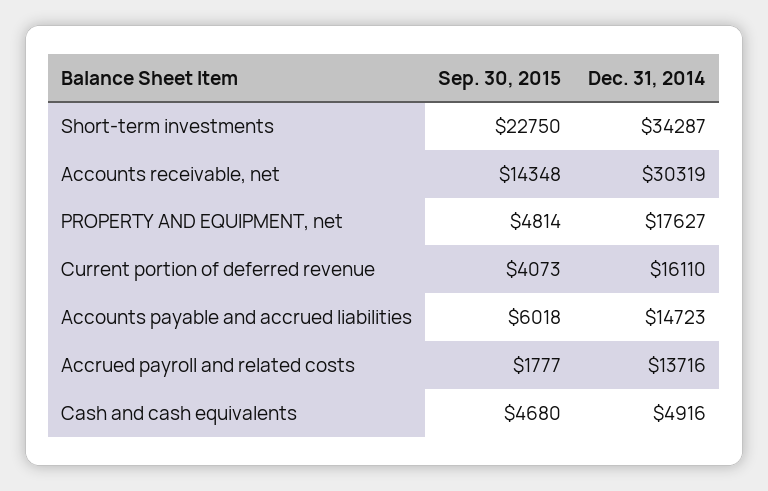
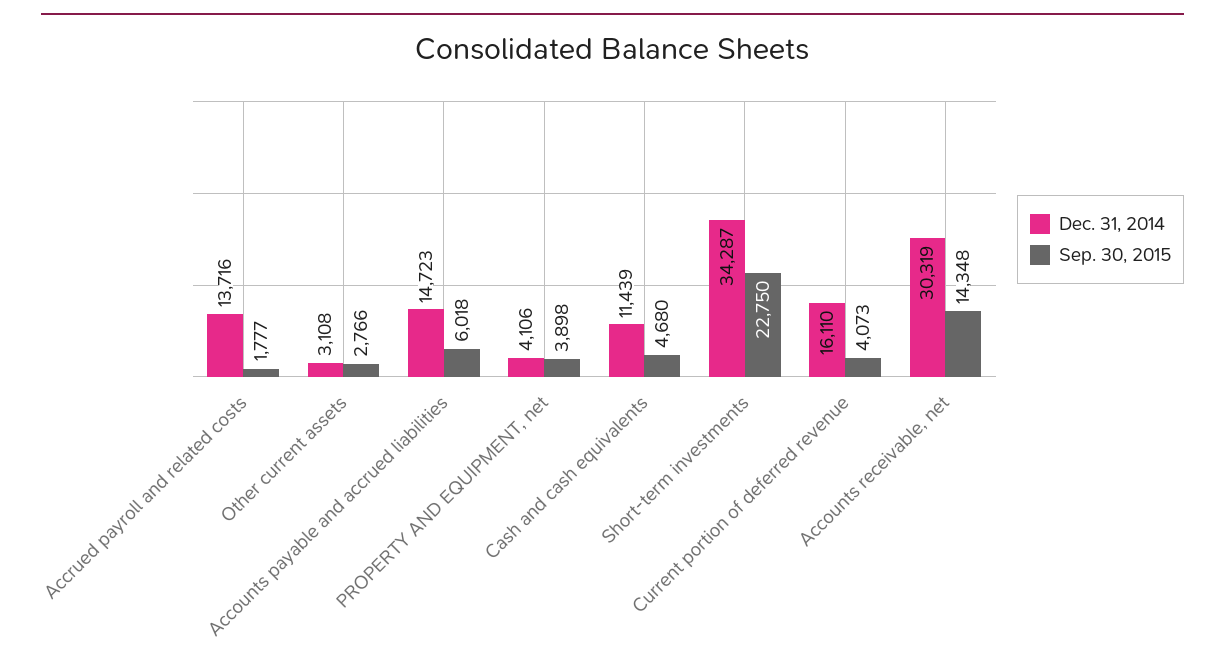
Sep. 30, 2015, PROPERTY AND EQUIPMENT, net: 4814 -> 3898
Dec. 31, 2014, PROPERTY AND EQUIPMENT, net: 17627 -> 4106
Dec. 31, 2014, Cash and cash equivalents: 4916 -> 11439
Dec. 31, 2014, Other current assets: none -> 3108
Sep. 30, 2015, Other current assets: none -> 2766

